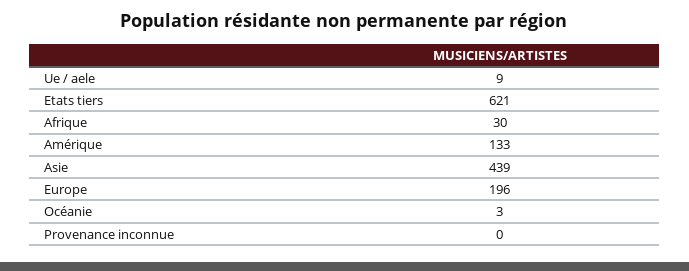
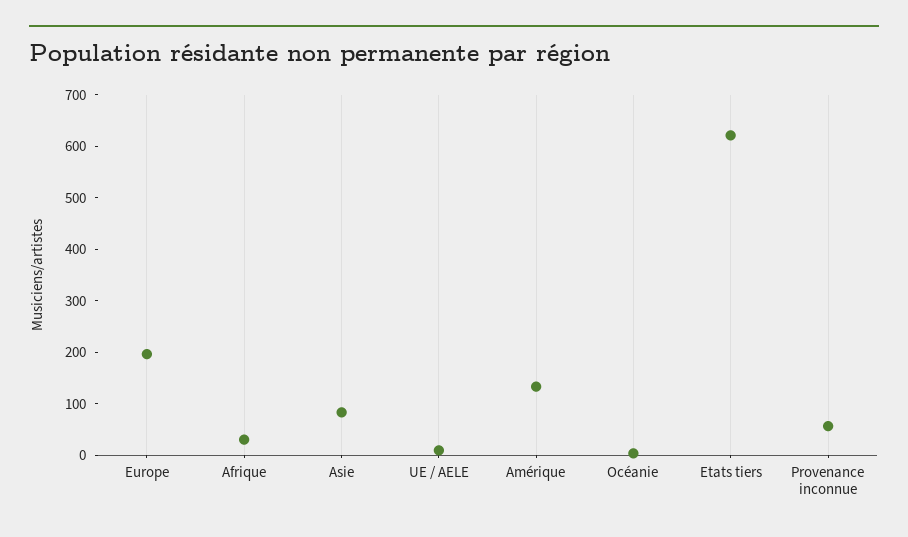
Asie: 439 -> 80
Provenance inconnue: 0 -> 60

